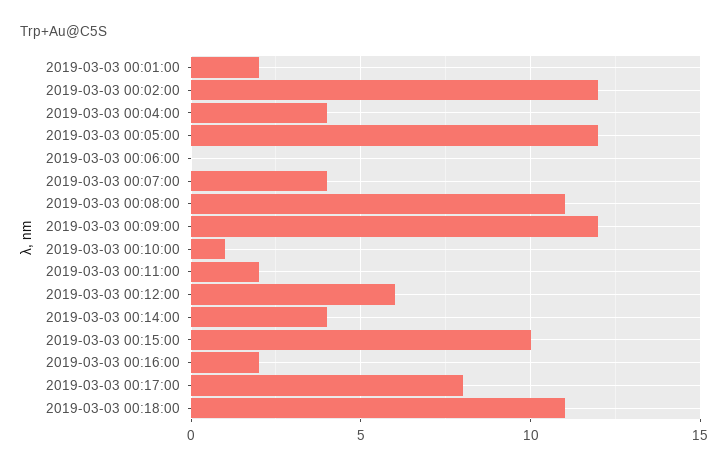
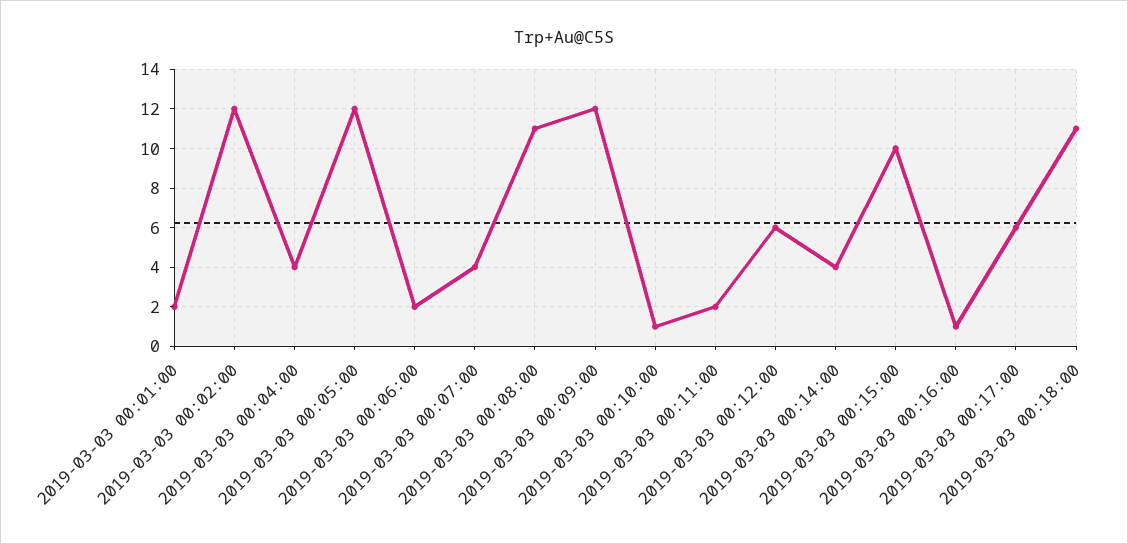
2019-03-03 00:06:00: 0 -> 2
2019-03-03 00:16:00: 2 -> 1
2019-03-03 00:17:00: 8 -> 6

